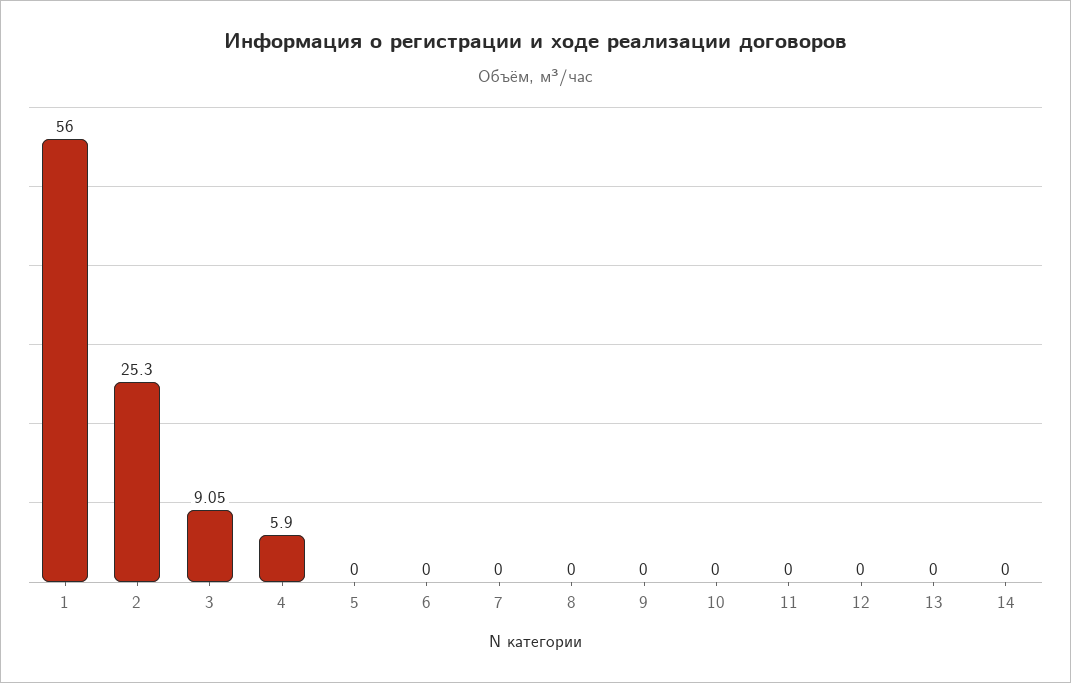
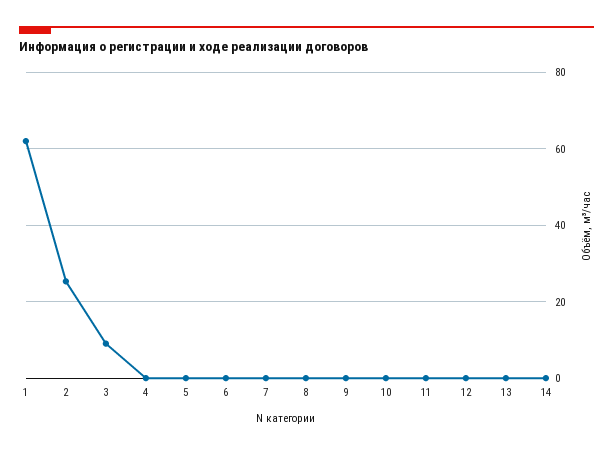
1: 56 -> 62
4: 5.9 -> 0

